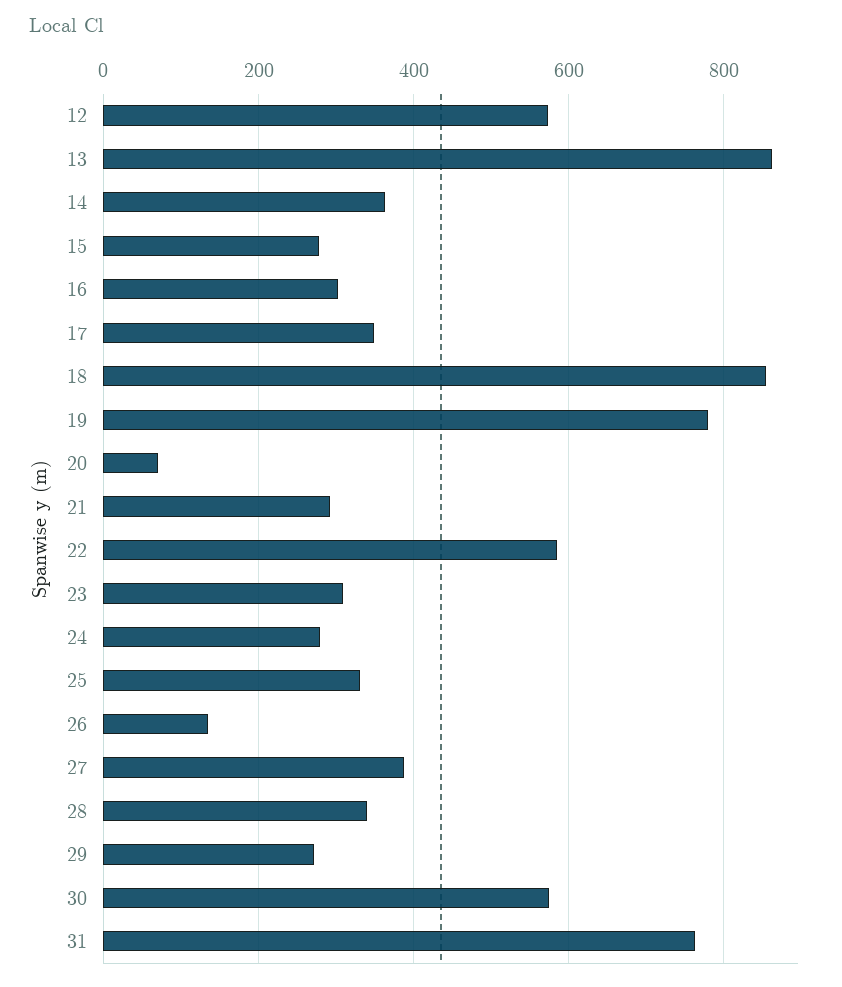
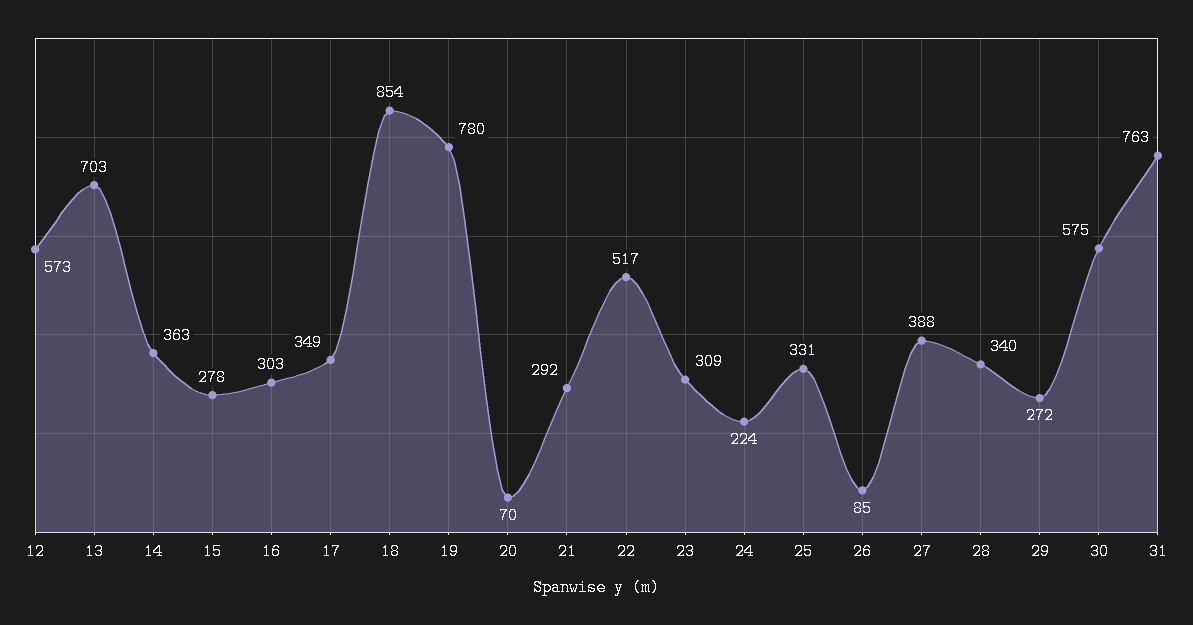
13: 860 -> 703
22: 580 -> 517
24: 280 -> 224
26: 140 -> 85

